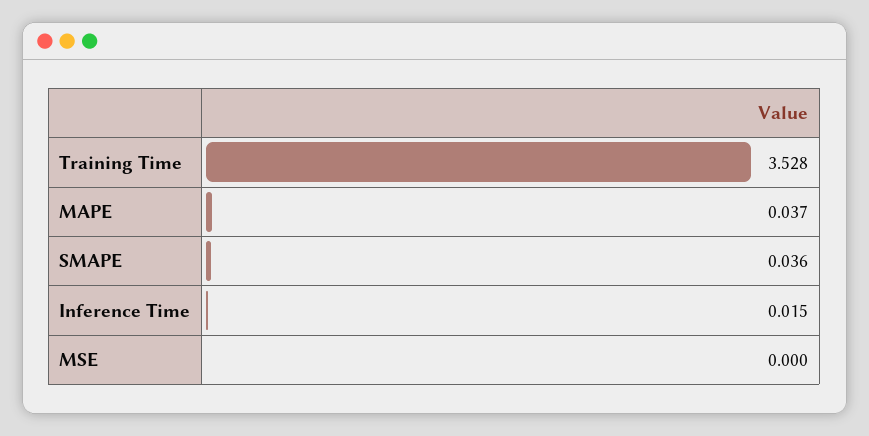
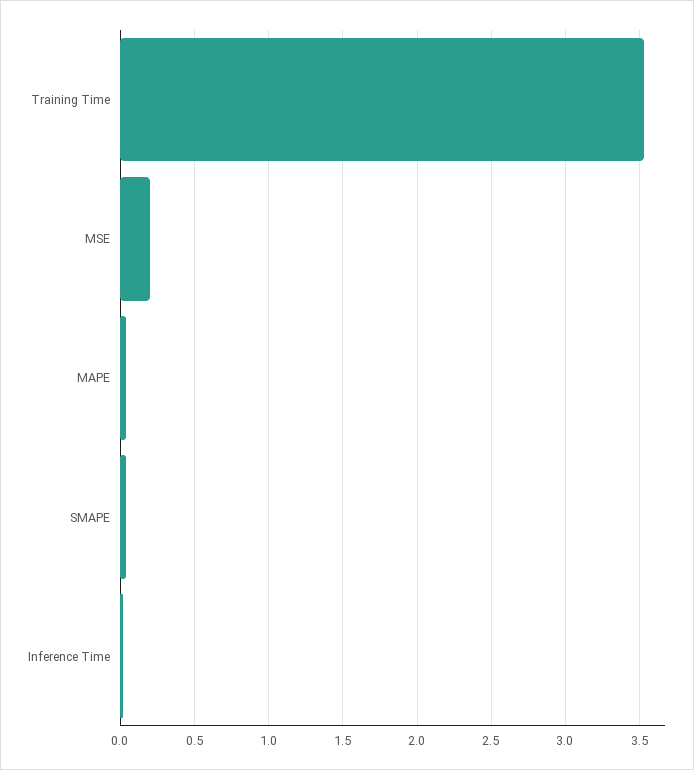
MSE: 0 -> 0.2

